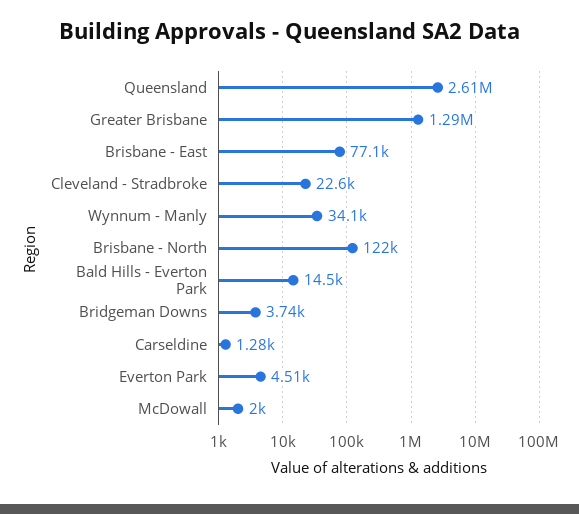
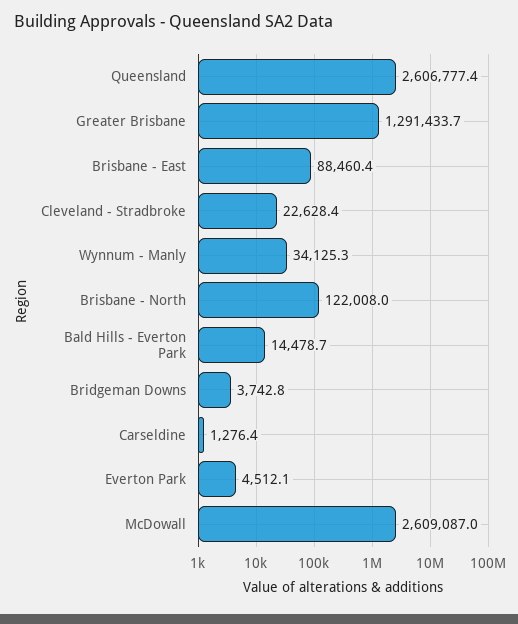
Brisbane - East: 77100 -> 88460.4
McDowall: 2000 -> 2609087

